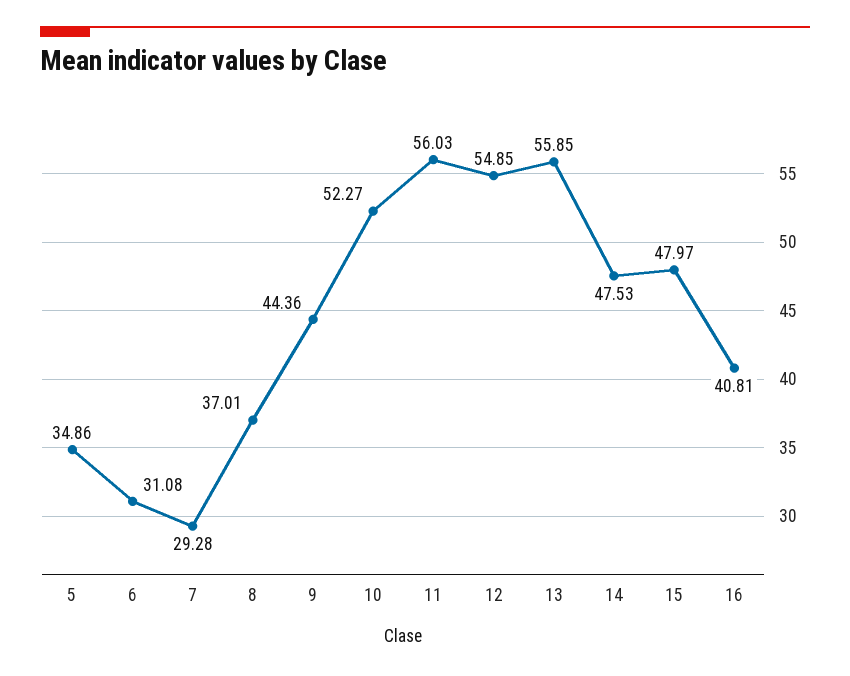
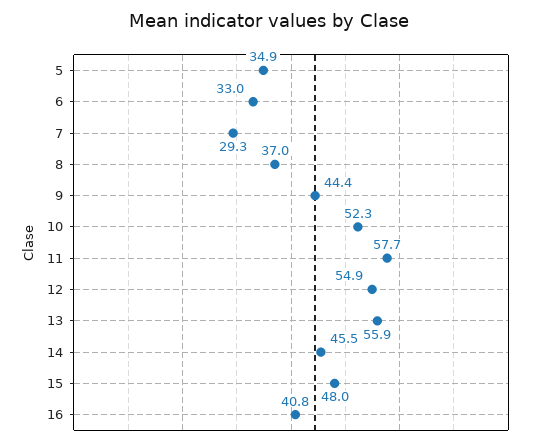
6: 31.08 -> 33
11: 56.03 -> 57.7
14: 47.53 -> 45.5

